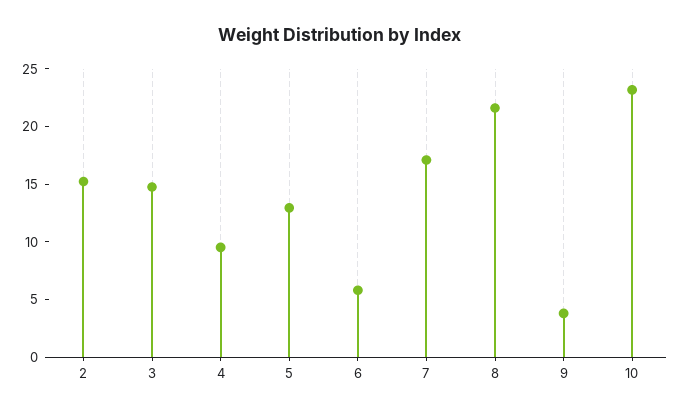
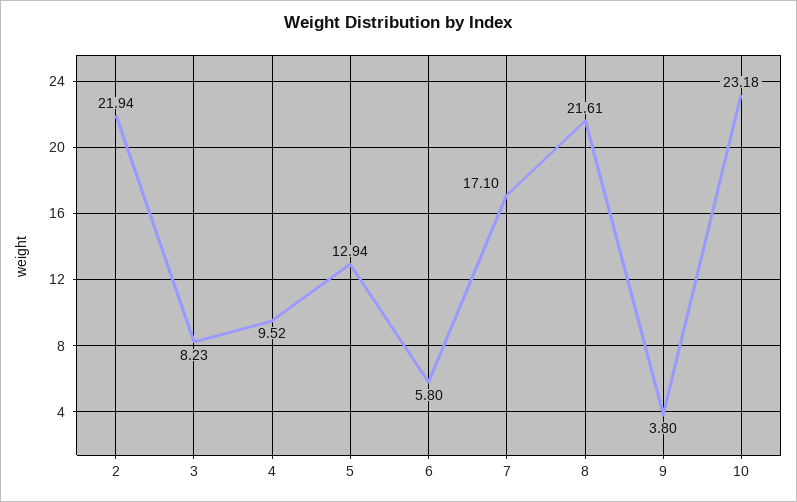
2: 15 -> 21.94
3: 15 -> 8.23

